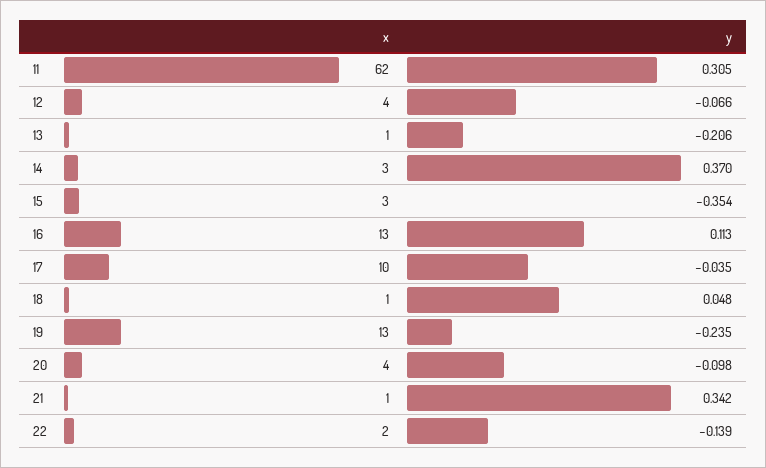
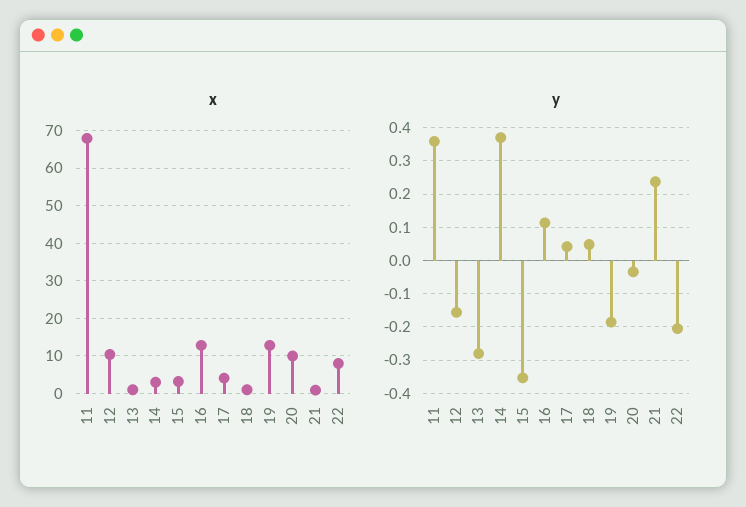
x, 11: 62 -> 68
y, 11: 0.305 -> 0.36
x, 12: 4 -> 10
y, 12: -0.066 -> -0.16
y, 13: -0.206 -> -0.28
x, 17: 10 -> 4
y, 17: -0.035 -> 0.04
y, 19: -0.235 -> -0.18
x, 20: 4 -> 10
y, 20: -0.098 -> -0.04
y, 21: 0.342 -> 0.24
x, 22: 2 -> 8
y, 22: -0.139 -> -0.2

